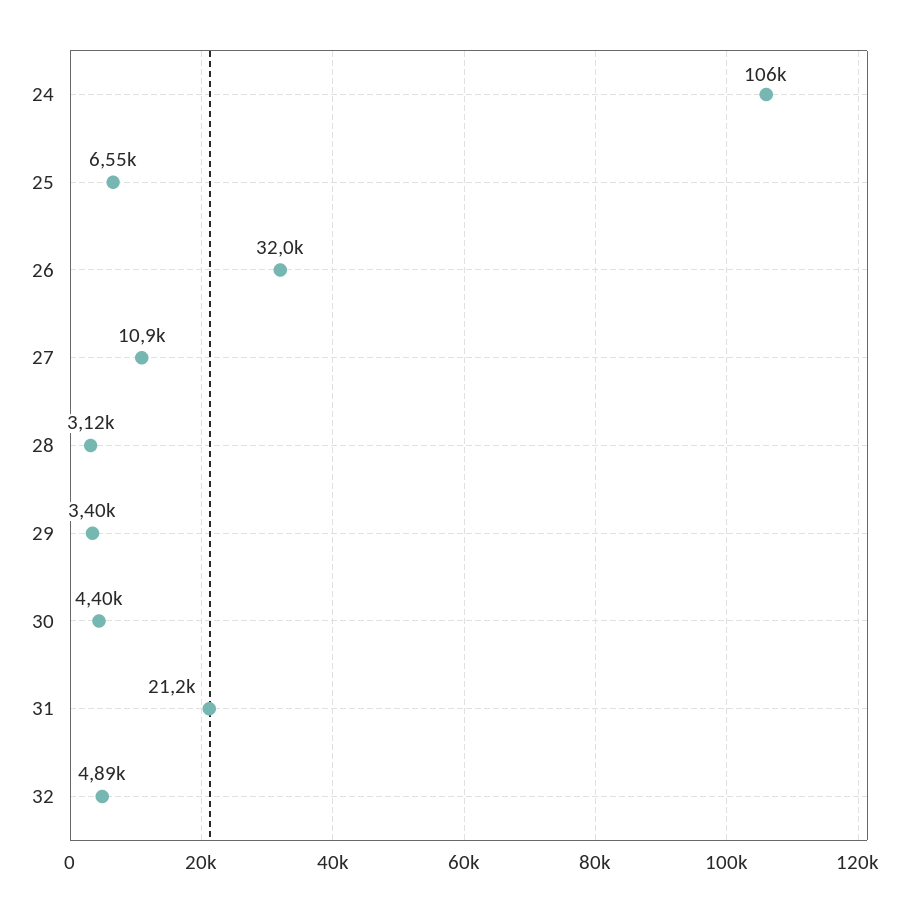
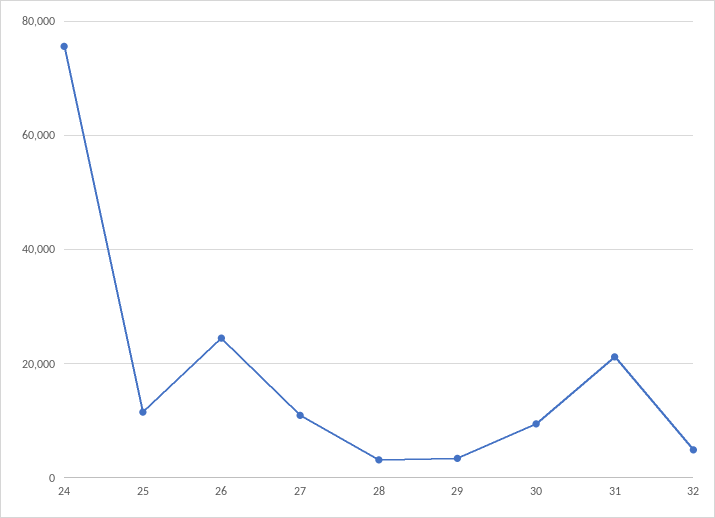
24: 106000 -> 76000
25: 6550 -> 12000
26: 32000 -> 24000
30: 4400 -> 10000

